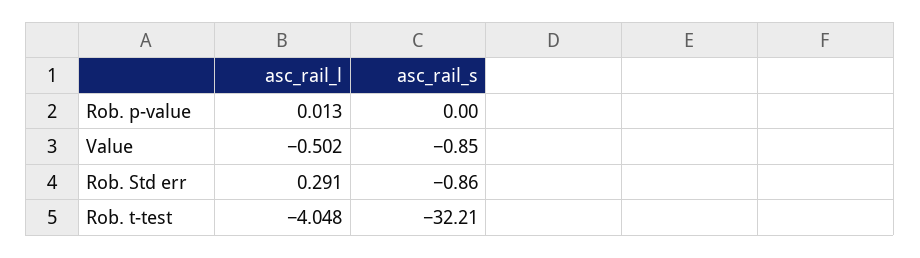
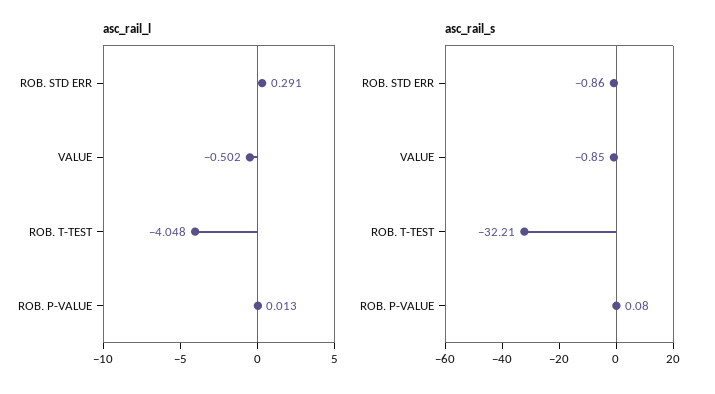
asc_rail_s, Rob. p-value: 0 -> 0.08

